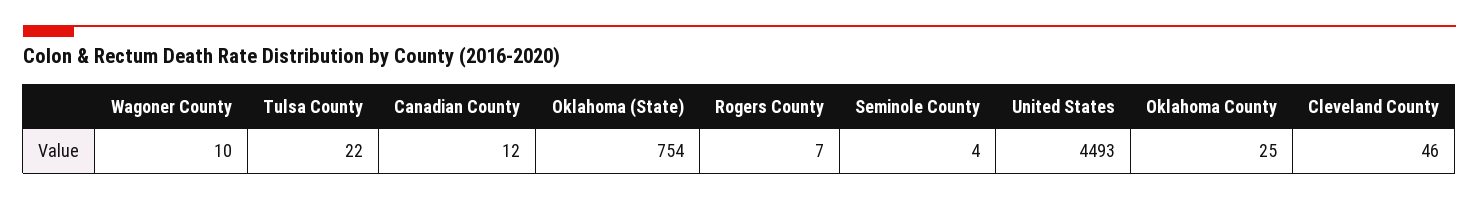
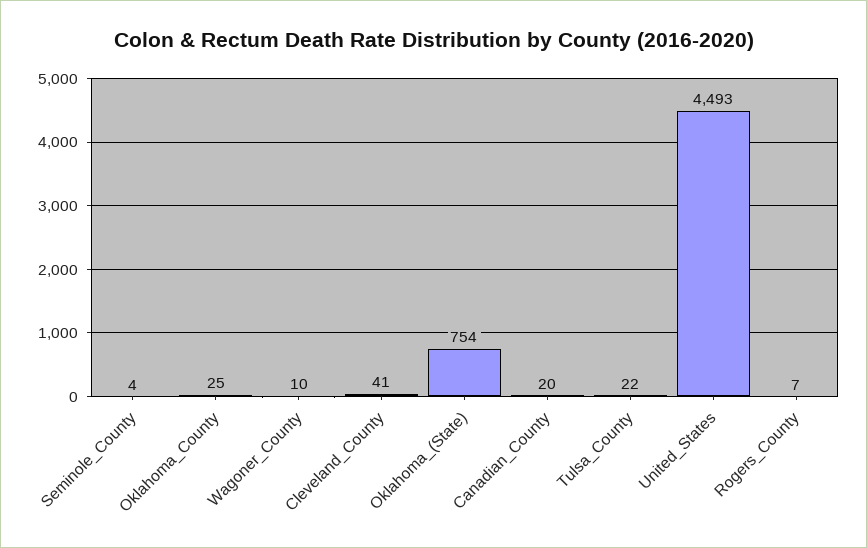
Canadian County: 12 -> 20
Cleveland County: 46 -> 41

